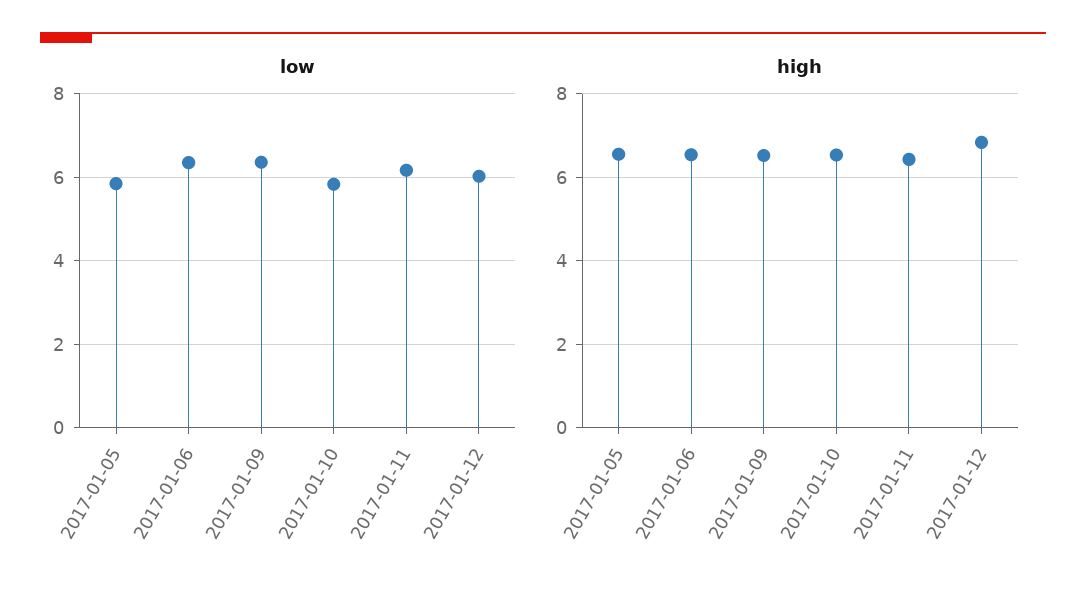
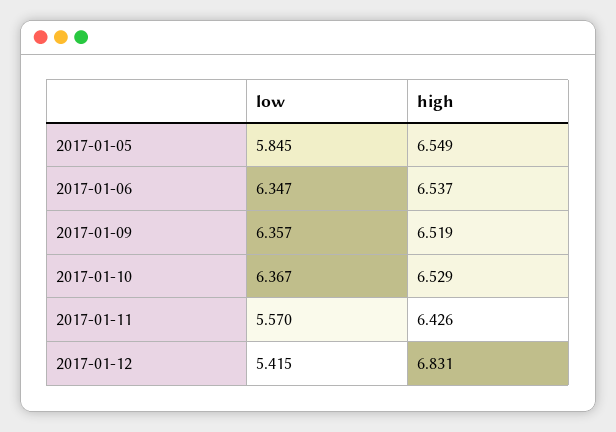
low, 2017-01-10: 5.8 -> 6.367
low, 2017-01-11: 6.2 -> 5.57
low, 2017-01-12: 6 -> 5.415

